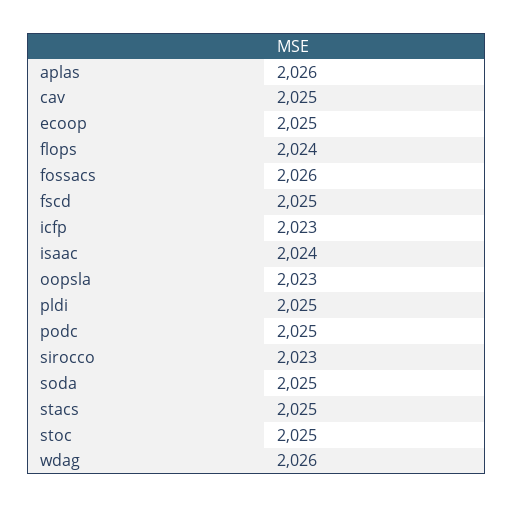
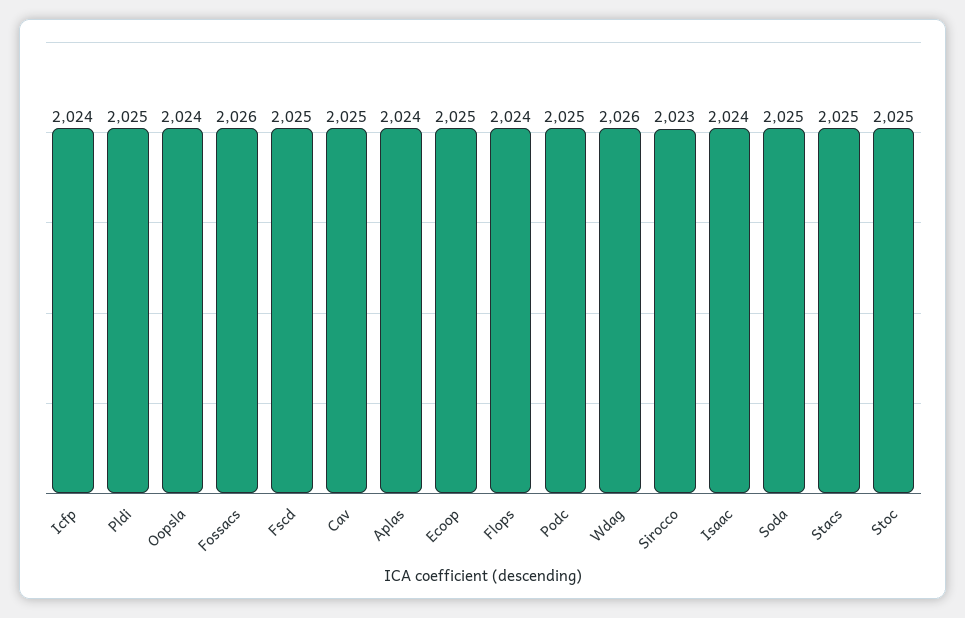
aplas: 2026 -> 2024
icfp: 2023 -> 2024
oopsla: 2023 -> 2024

